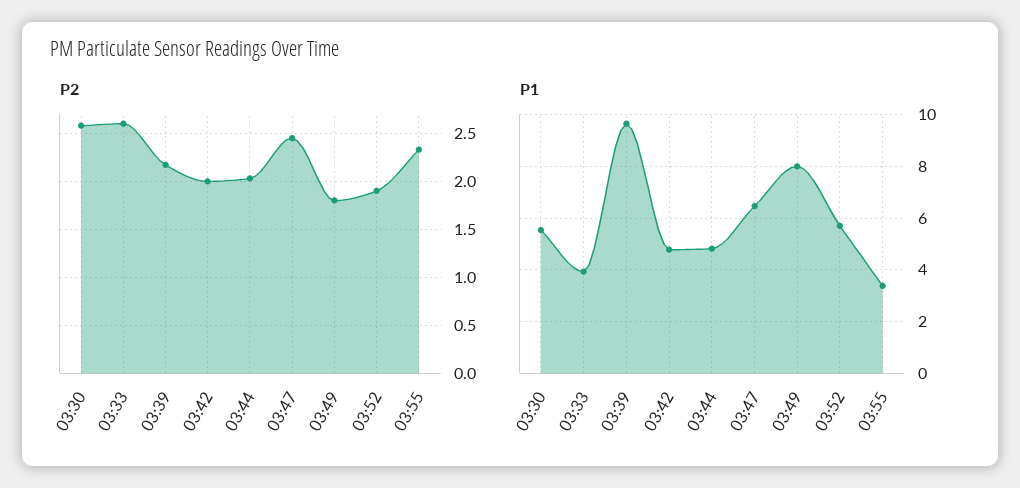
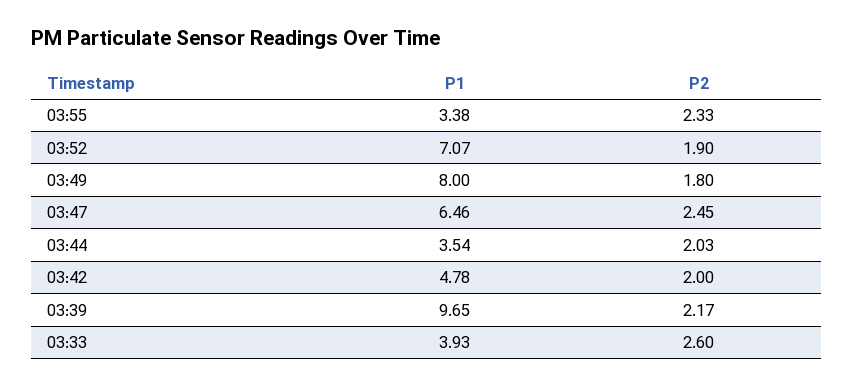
P2, 03:30: 2.6 -> none
P1, 03:30: 5.5 -> none
P1, 03:44: 4.75 -> 3.54
P1, 03:52: 5.75 -> 7.07

